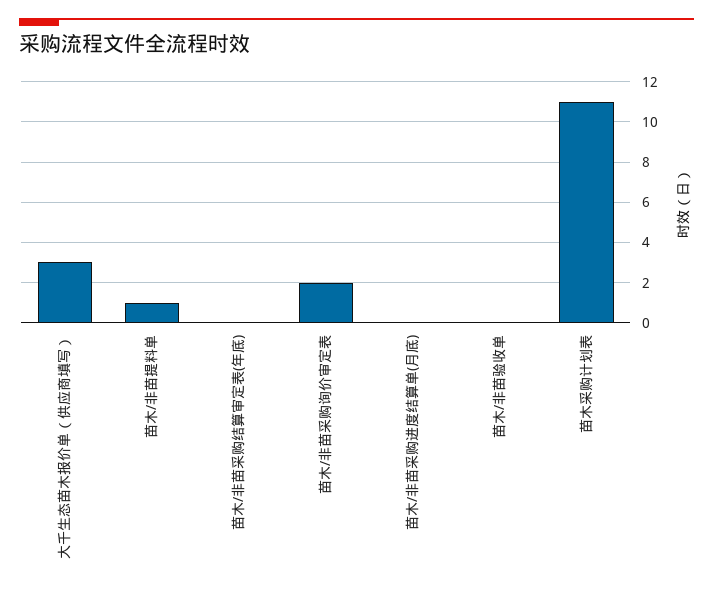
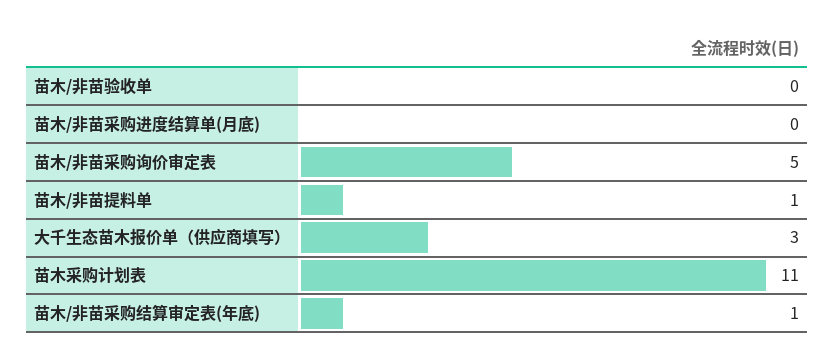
苗木/非苗采购结算审定表(年底): 0 -> 1
苗木/非苗采购询价审定表: 2 -> 5

